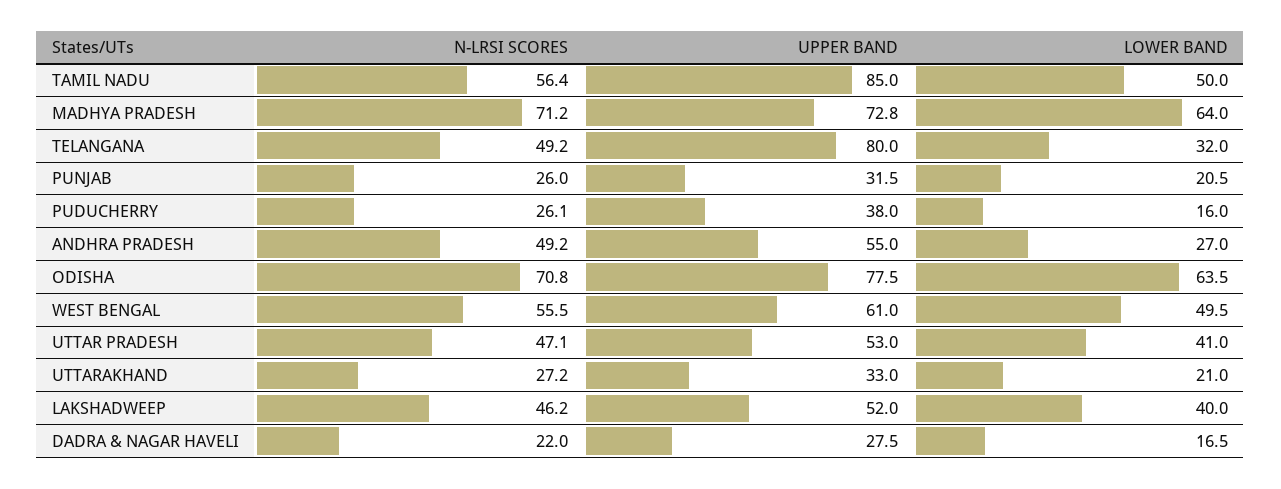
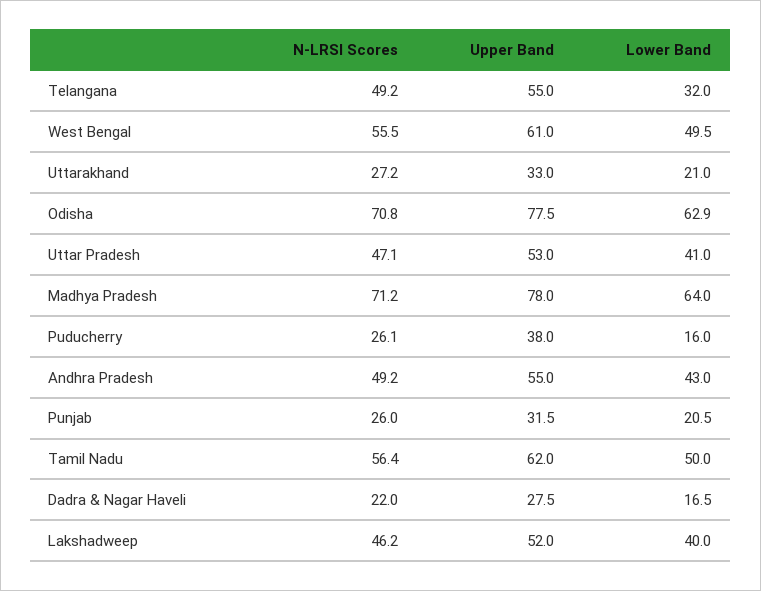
UPPER BAND, TAMIL NADU: 85 -> 62
UPPER BAND, MADHYA PRADESH: 72.8 -> 78
UPPER BAND, TELANGANA: 80 -> 55
LOWER BAND, ANDHRA PRADESH: 27 -> 43
LOWER BAND, ODISHA: 63.5 -> 62.9

